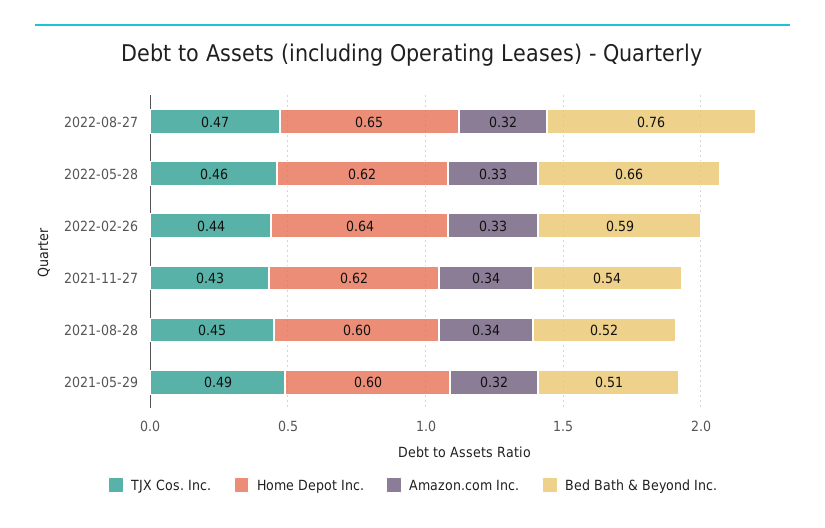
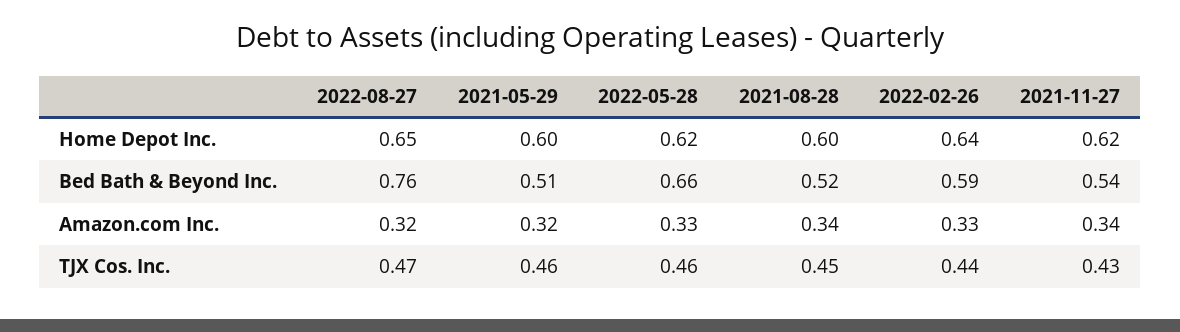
TJX Cos. Inc., 2021-05-29: 0.49 -> 0.46

